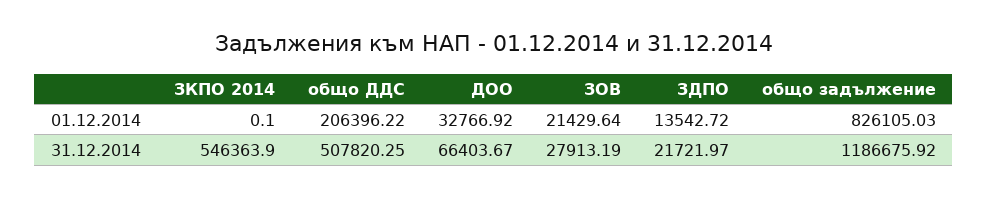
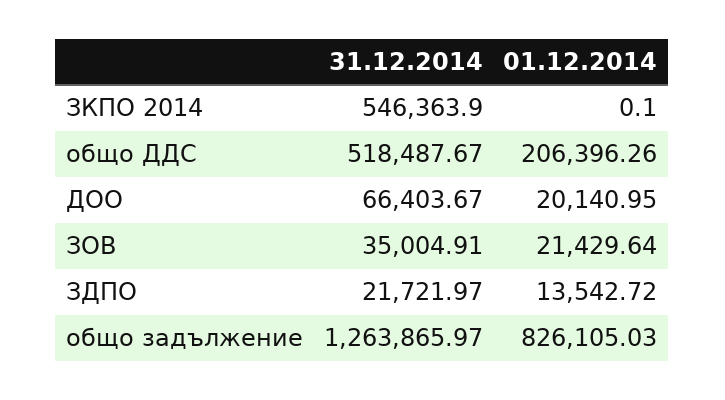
общо ДДС, 01.12.2014: 206396.22 -> 206396.26
ДОО, 01.12.2014: 32766.92 -> 20140.95
общо ДДС, 31.12.2014: 507820.25 -> 518487.67
ЗОВ, 31.12.2014: 27913.19 -> 35004.91
общо задължение, 31.12.2014: 1186675.92 -> 1263865.97

